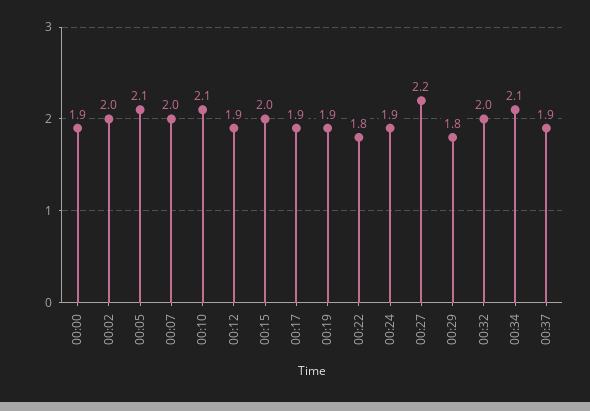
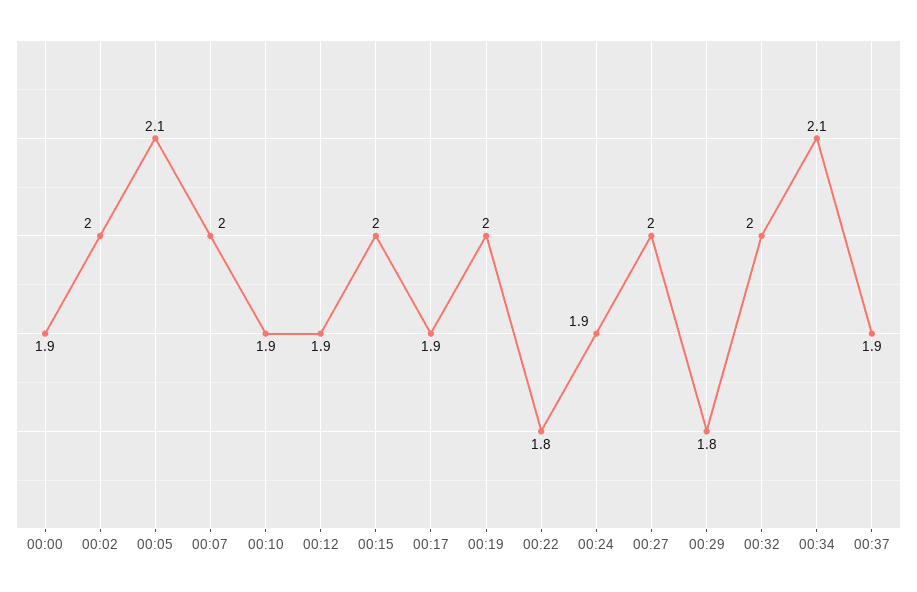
00:10: 2.1 -> 1.9
00:19: 1.9 -> 2
00:27: 2.2 -> 2

